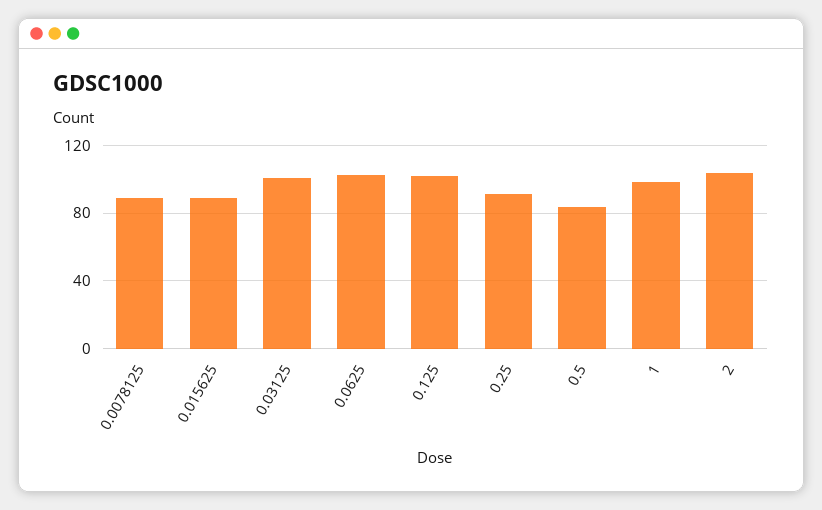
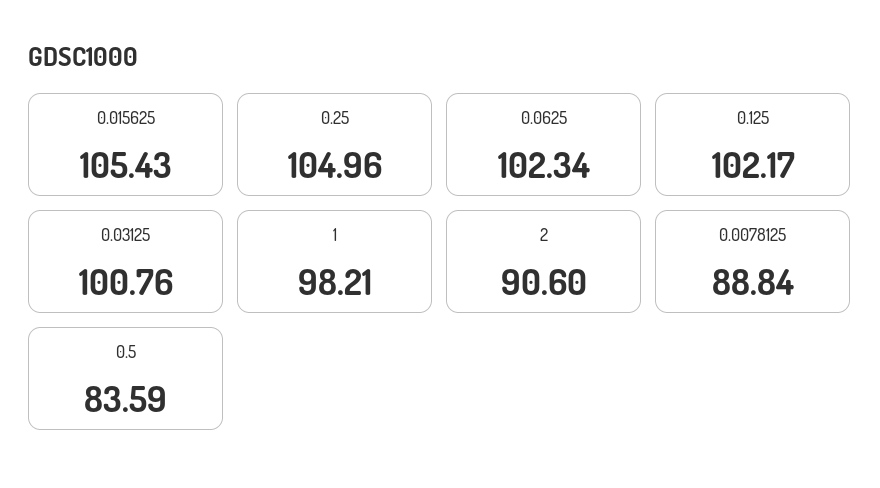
0.015625: 90 -> 105.43
0.25: 90 -> 104.96
2: 105 -> 90.6

